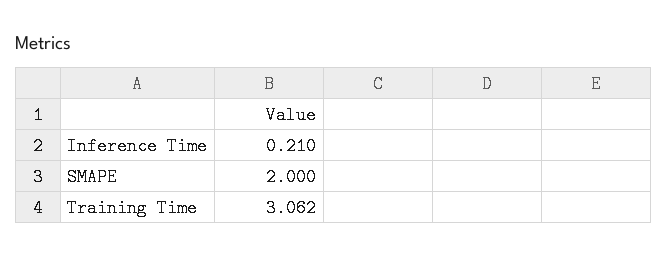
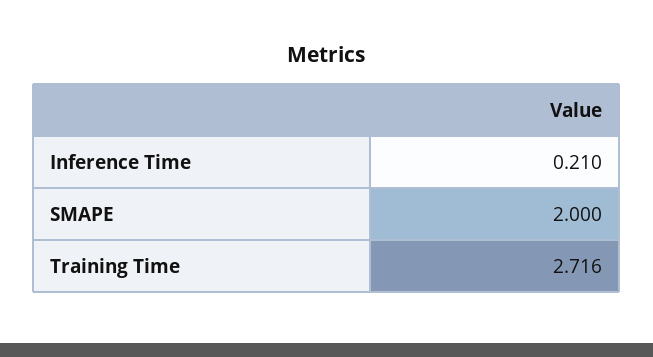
Training Time: 3.062 -> 2.716

